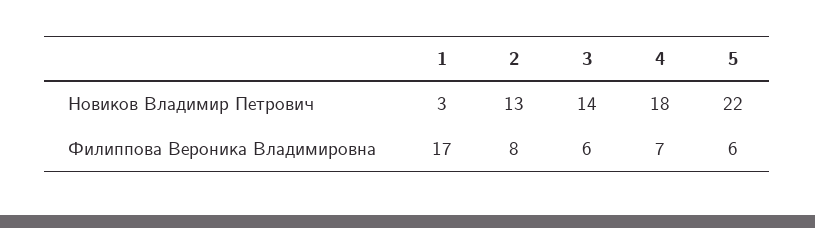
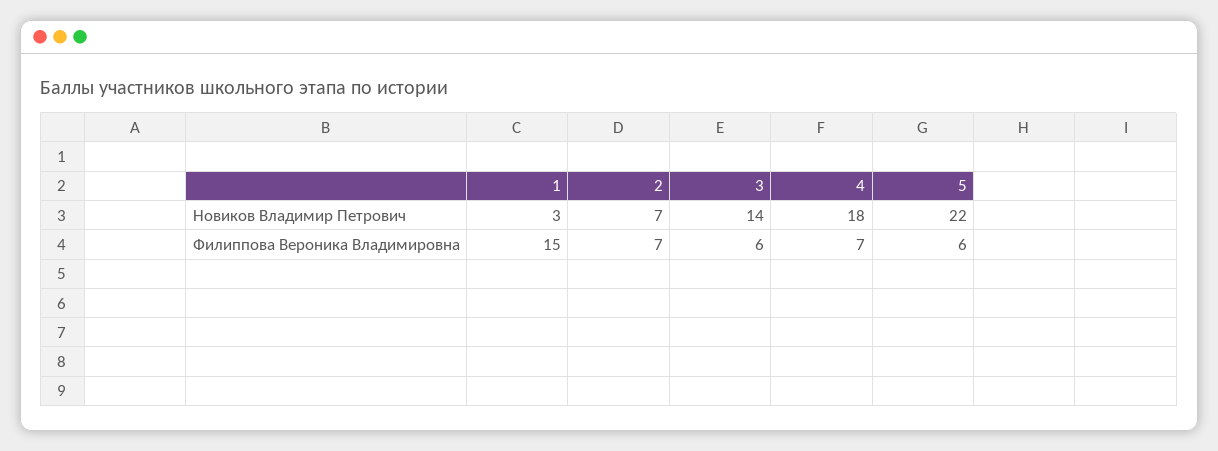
2, Новиков Владимир Петрович: 13 -> 7
1, Филиппова Вероника Владимировна: 17 -> 15
2, Филиппова Вероника Владимировна: 8 -> 7

